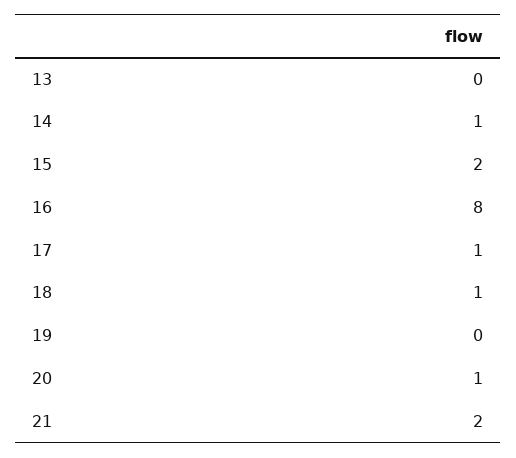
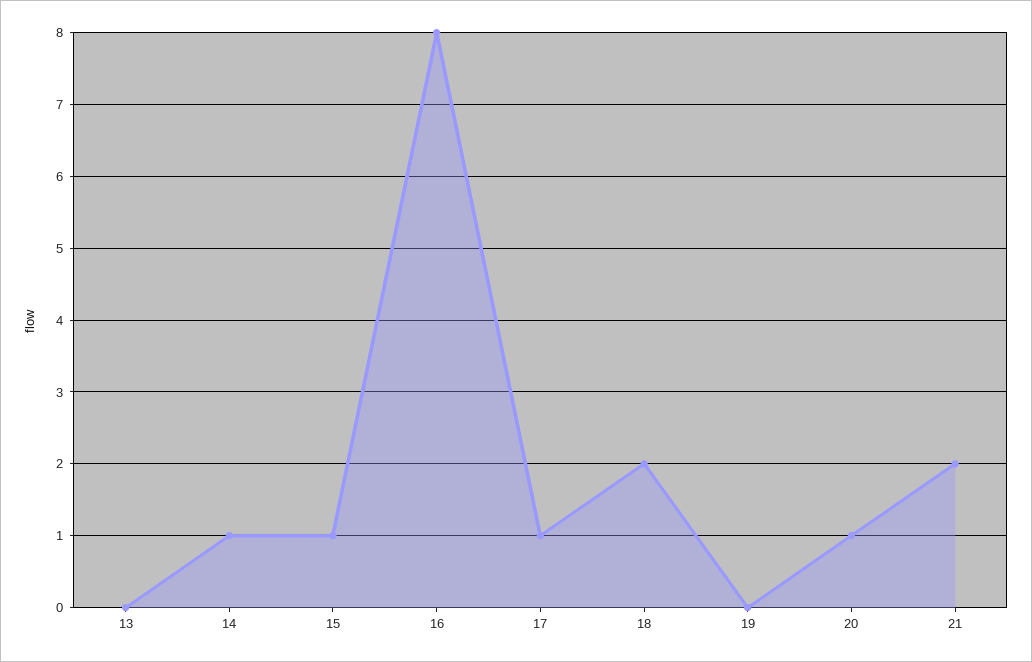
15: 2 -> 1
18: 1 -> 2

